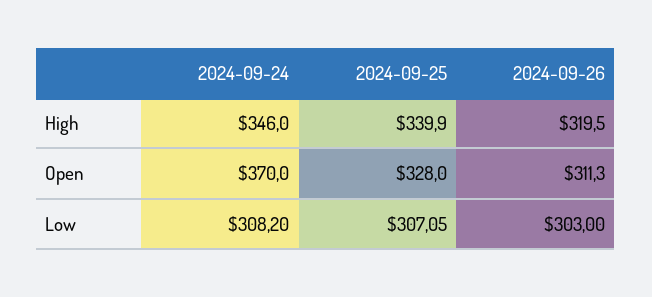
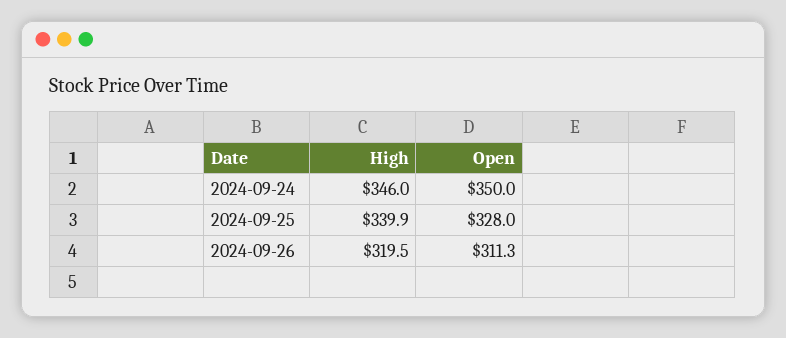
2024-09-24, Open: 370 -> 350
2024-09-24, Low: 308.2 -> none
2024-09-25, Low: 307.05 -> none
2024-09-26, Low: 303 -> none

